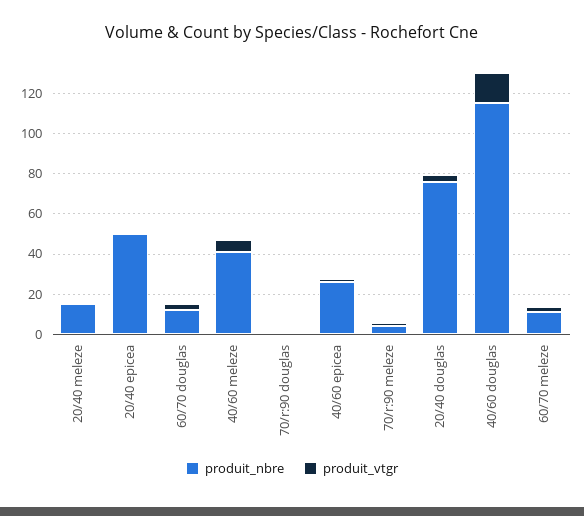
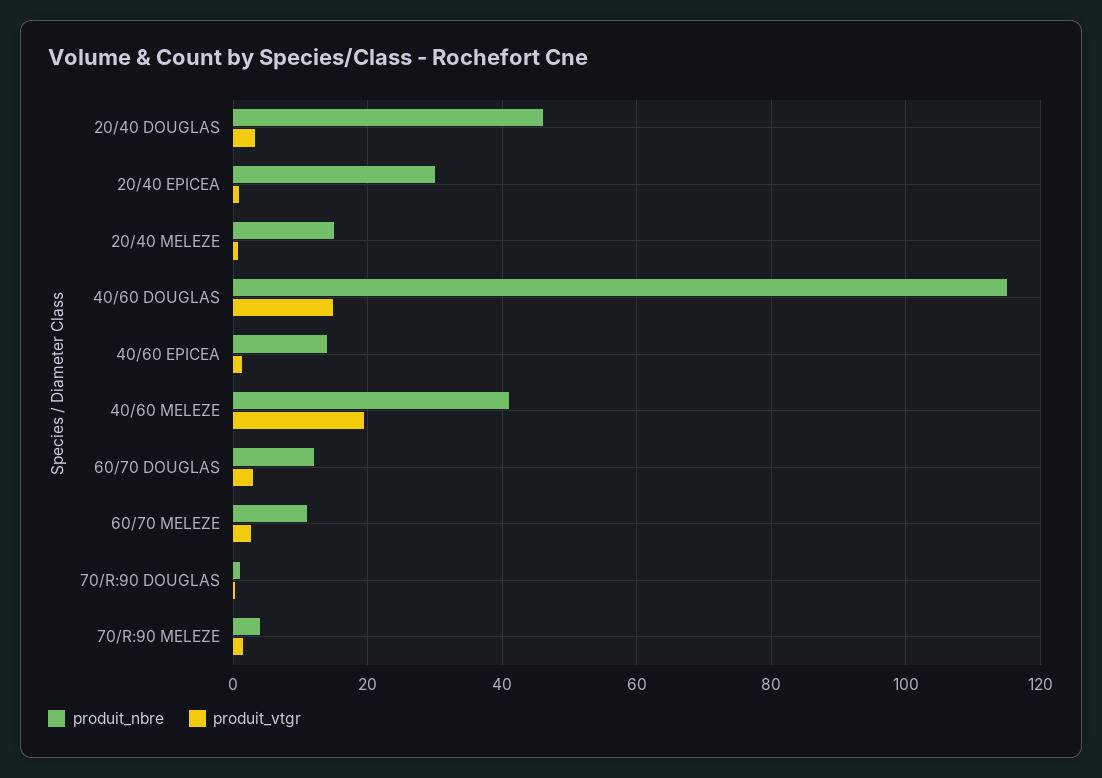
produit_nbre, 20/40 epicea: 50 -> 30
produit_vtgr, 40/60 meleze: 5 -> 20
produit_nbre, 40/60 epicea: 25 -> 14
produit_nbre, 20/40 douglas: 75 -> 46

